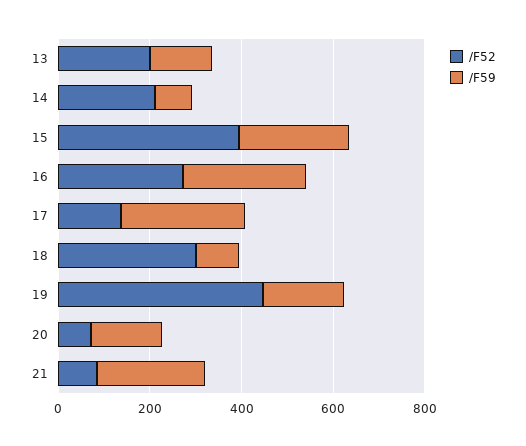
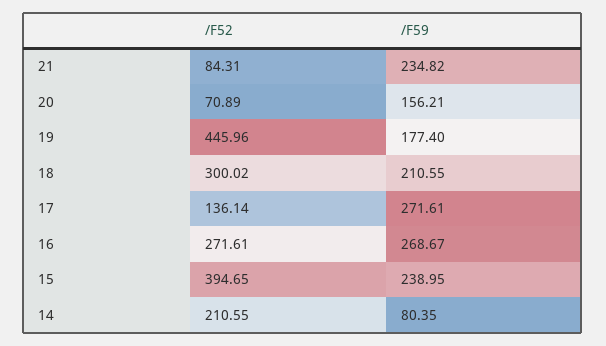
/F52, 13: 200 -> none
/F59, 13: 150 -> none
/F59, 18: 100 -> 210.55

